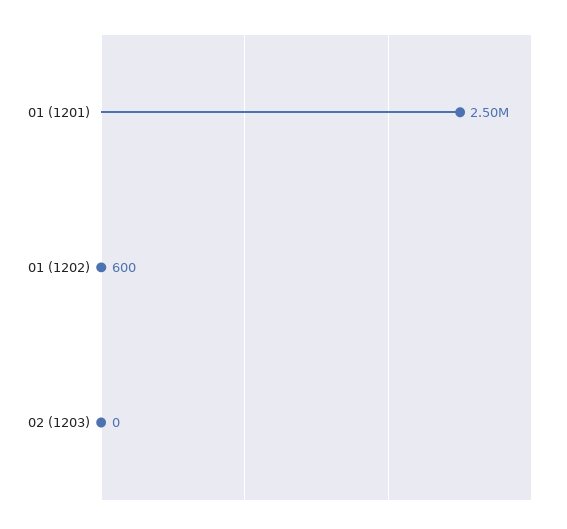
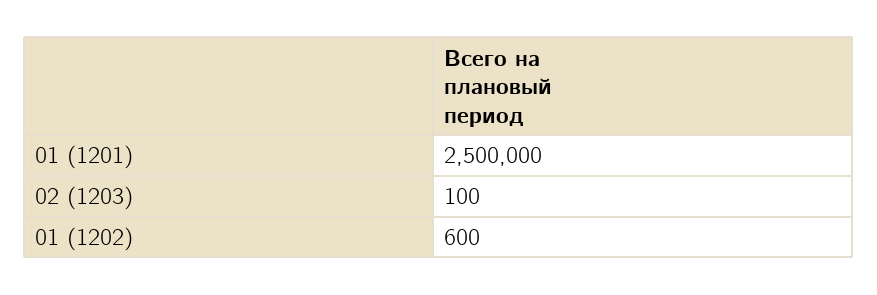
02 (1203): 0 -> 100

